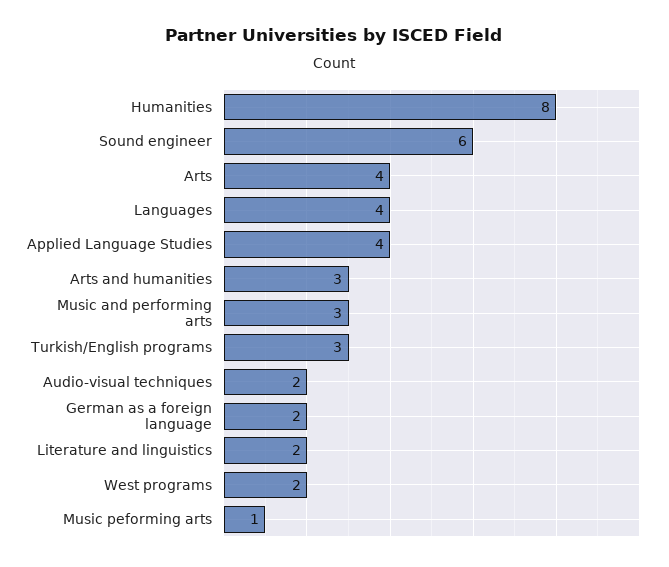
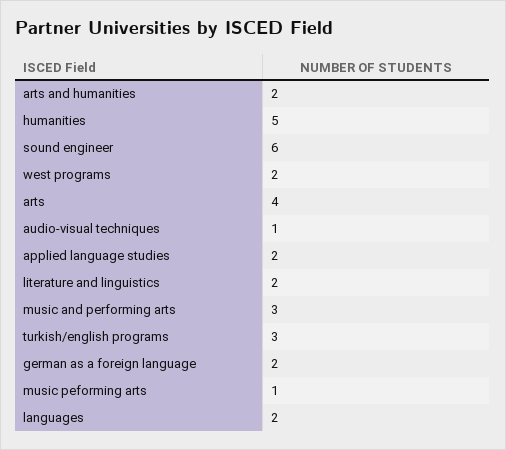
Humanities: 8 -> 5
Languages: 4 -> 2
Applied Language Studies: 4 -> 2
Arts and humanities: 3 -> 2
Audio-visual techniques: 2 -> 1

